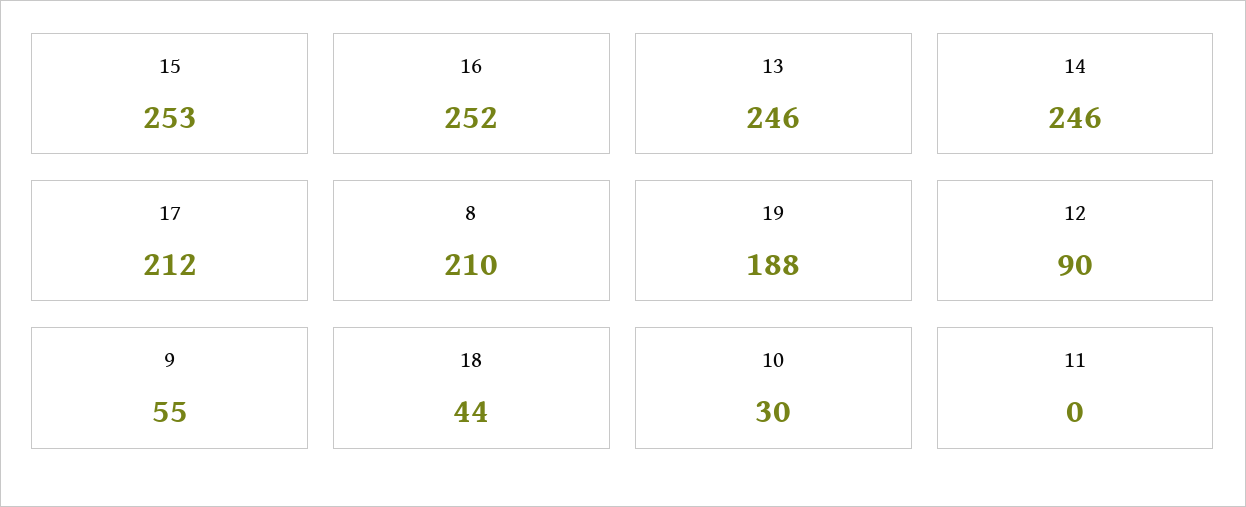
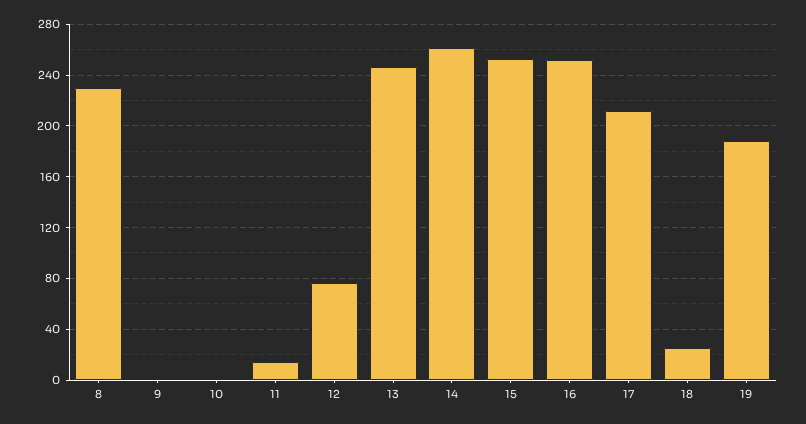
14: 246 -> 260
8: 210 -> 230
12: 90 -> 75
9: 55 -> 0
18: 44 -> 25
10: 30 -> 0
11: 0 -> 15

